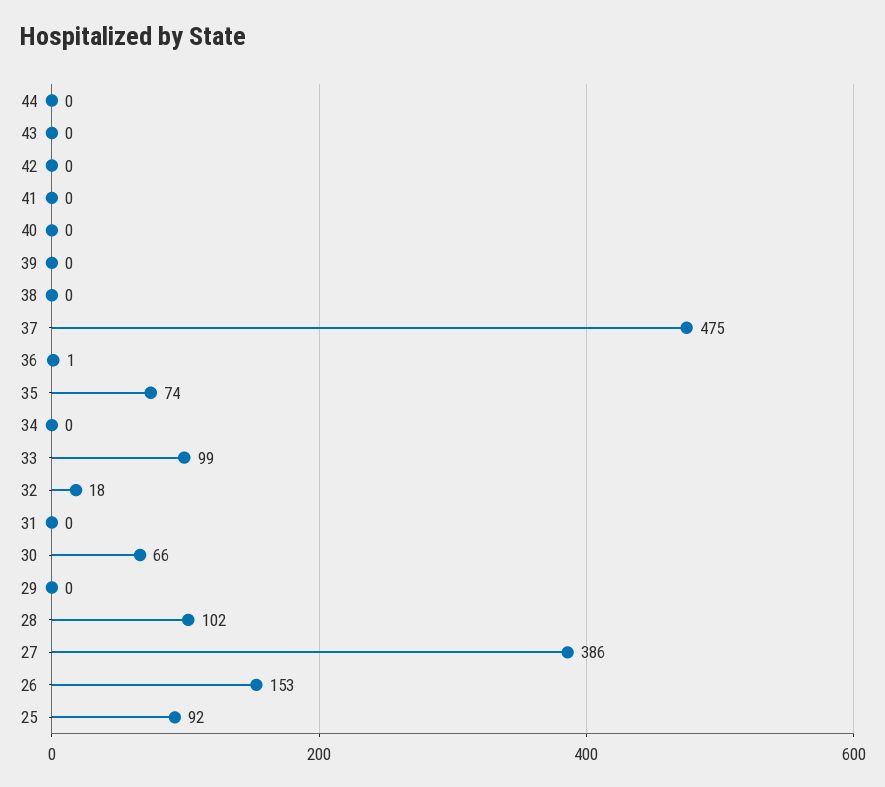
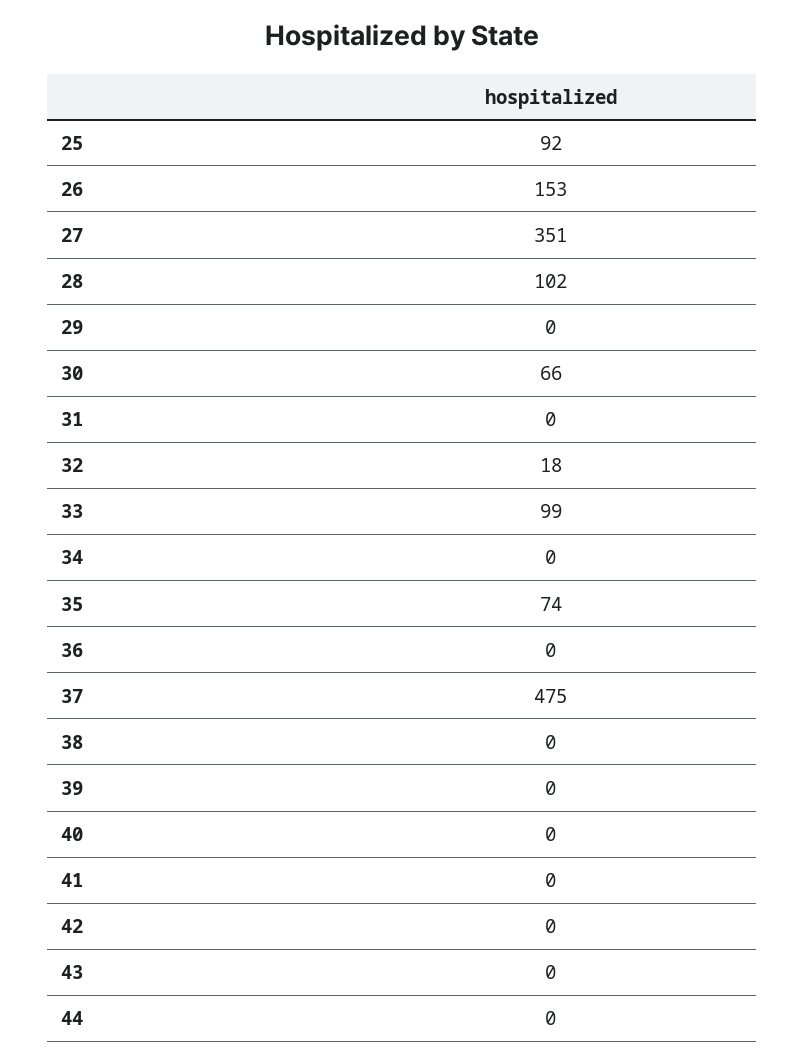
36: 1 -> 0
27: 386 -> 351

